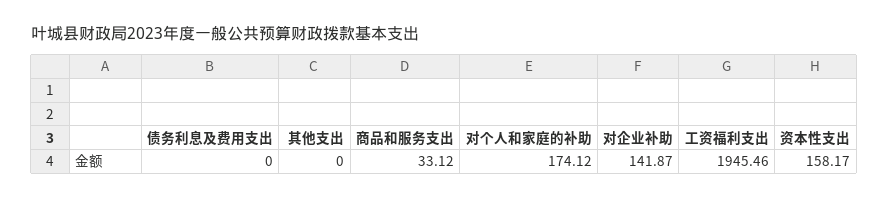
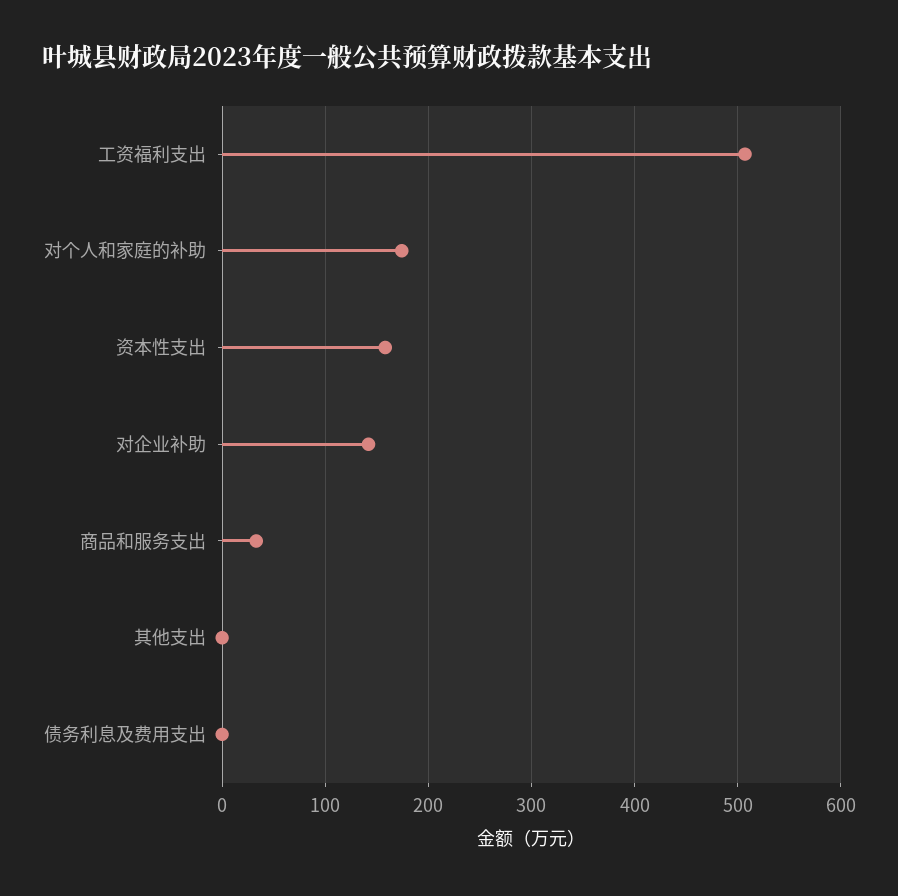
工资福利支出: 1945.46 -> 510

